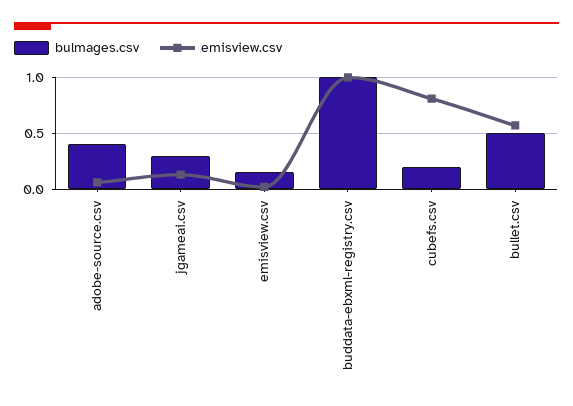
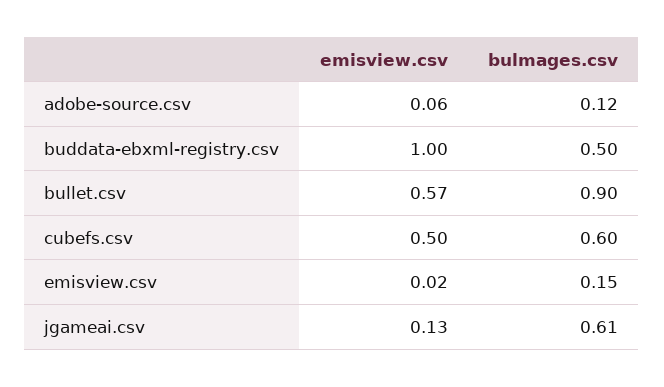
bulmages.csv, adobe-source.csv: 0.4 -> 0.12
bulmages.csv, jgameai.csv: 0.3 -> 0.61
bulmages.csv, buddata-ebxml-registry.csv: 1 -> 0.5
bulmages.csv, cubefs.csv: 0.2 -> 0.6
emisview.csv, cubefs.csv: 0.8 -> 0.5
bulmages.csv, bullet.csv: 0.5 -> 0.9

